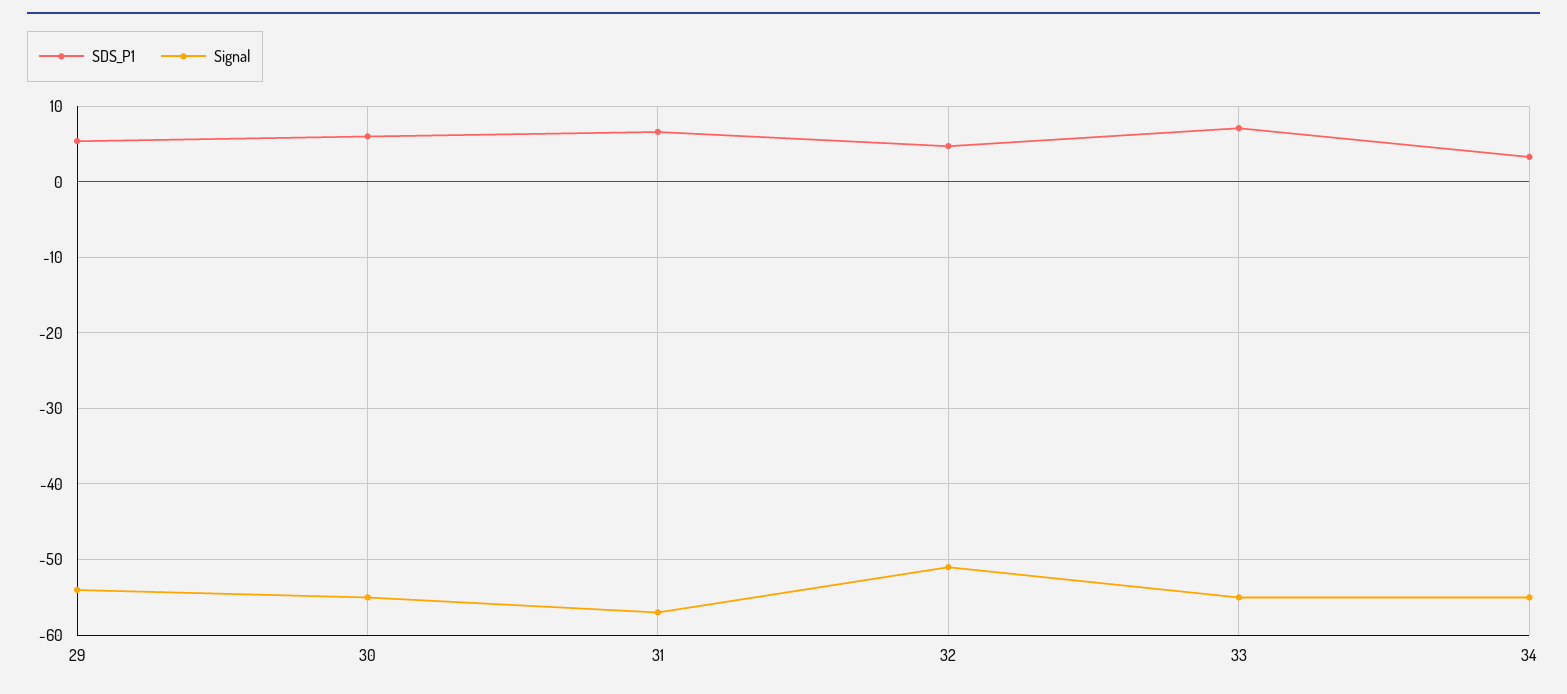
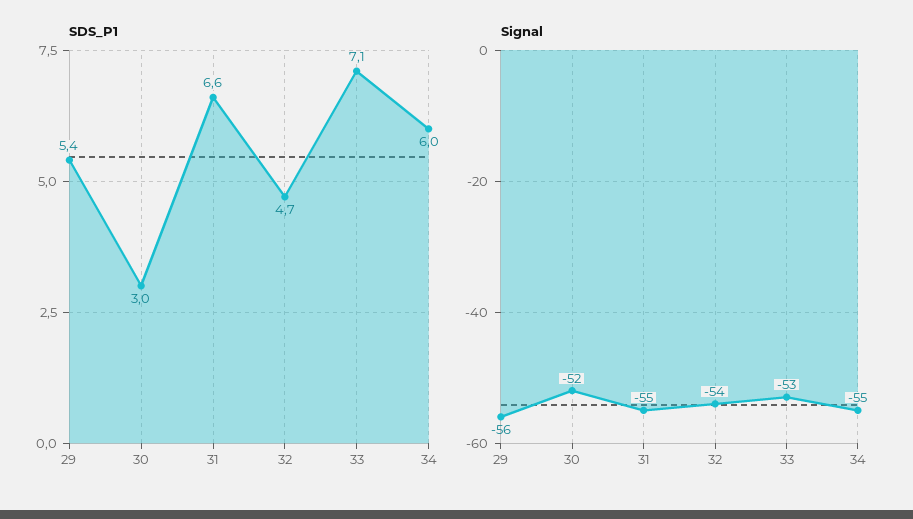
Signal, 29: -54 -> -56
SDS_P1, 30: 6 -> 3
Signal, 30: -55 -> -52
Signal, 31: -57 -> -55
Signal, 32: -51 -> -54
Signal, 33: -55 -> -53
SDS_P1, 34: 3 -> 6

